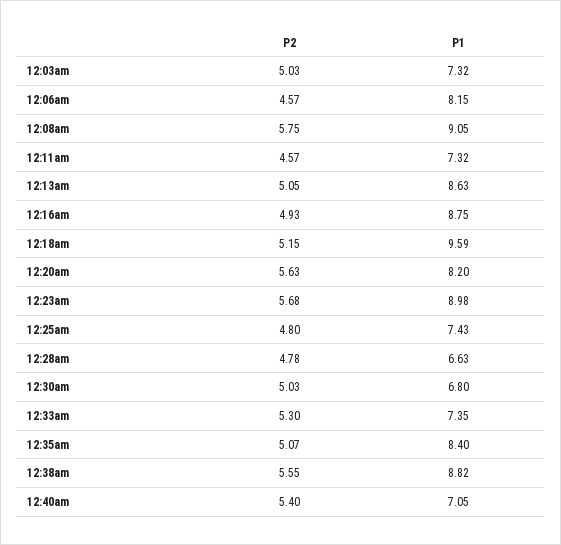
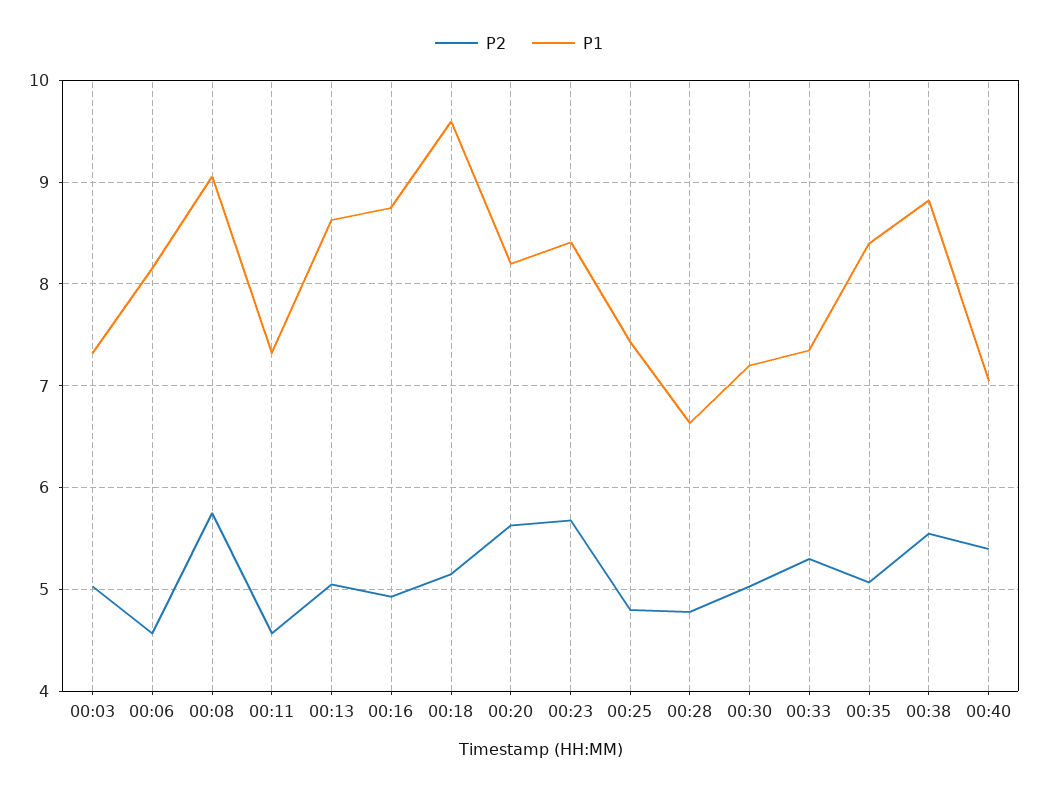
P1, 12:23am: 8.98 -> 8.4
P1, 12:30am: 6.8 -> 7.2

